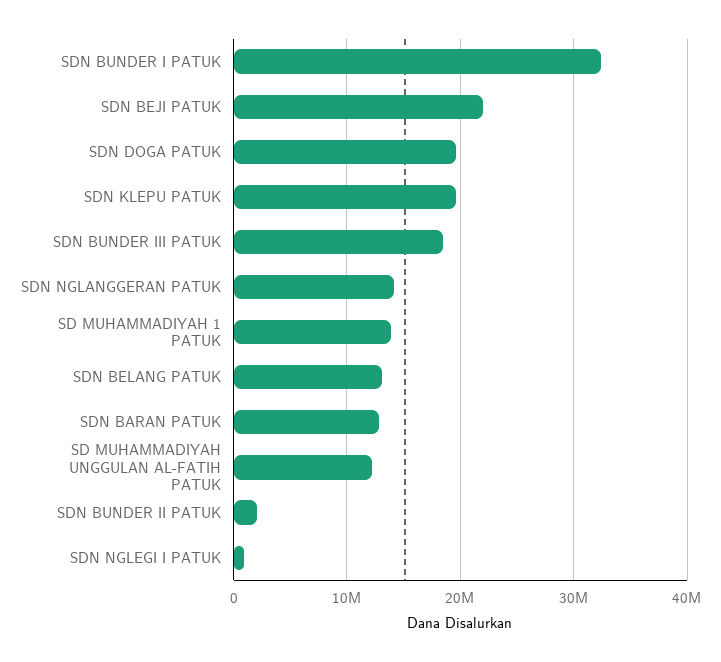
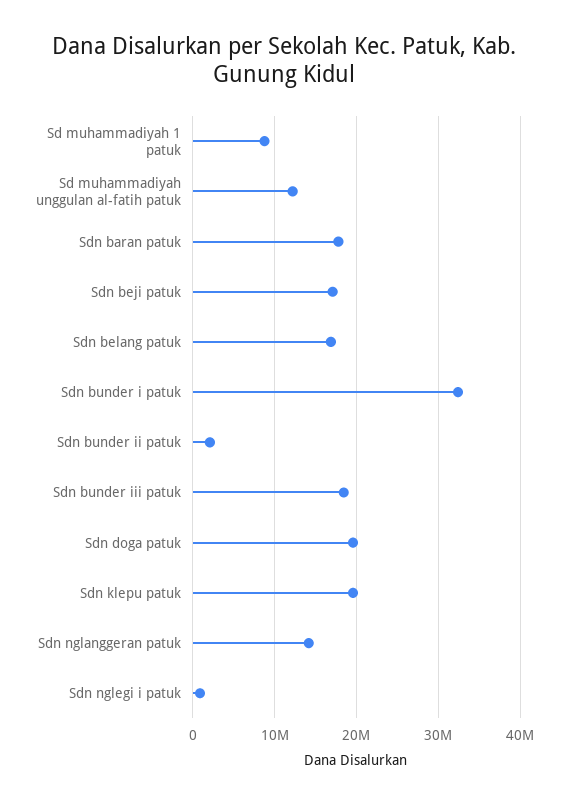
SDN BEJI PATUK: 22000000 -> 17000000
SD MUHAMMADIYAH 1 PATUK: 14000000 -> 9000000
SDN BELANG PATUK: 13000000 -> 17000000
SDN BARAN PATUK: 13000000 -> 18000000

